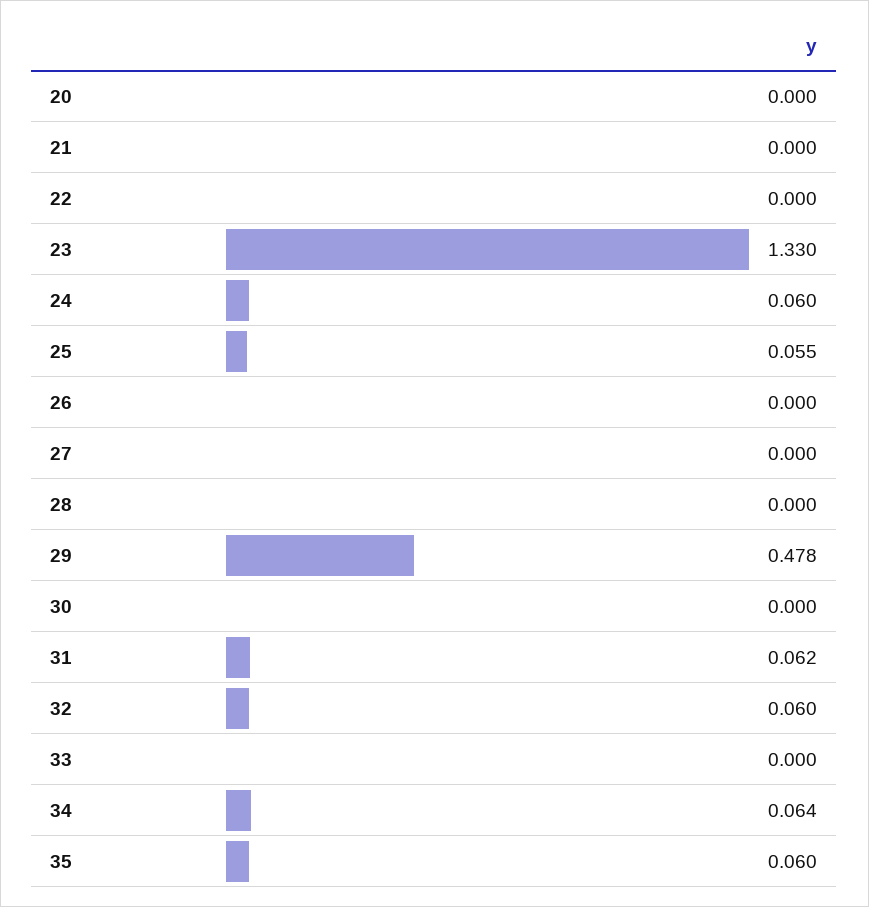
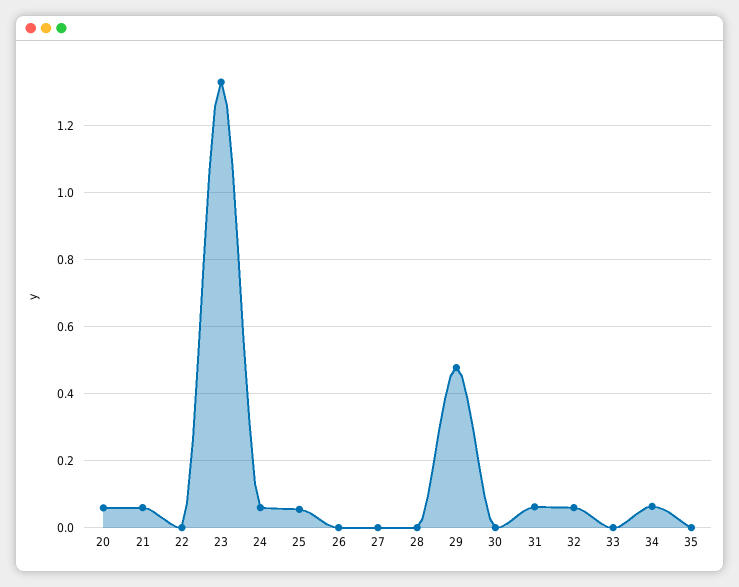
20: 0 -> 0.06
21: 0 -> 0.06
35: 0.06 -> 0

